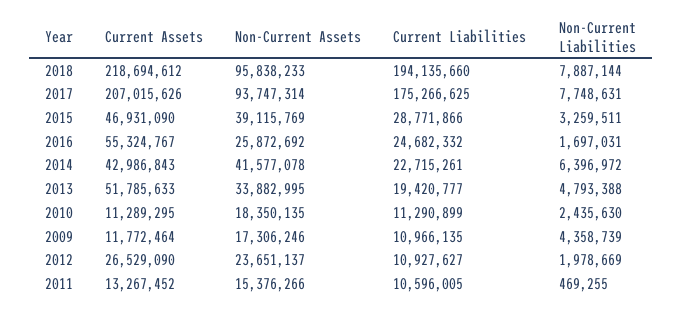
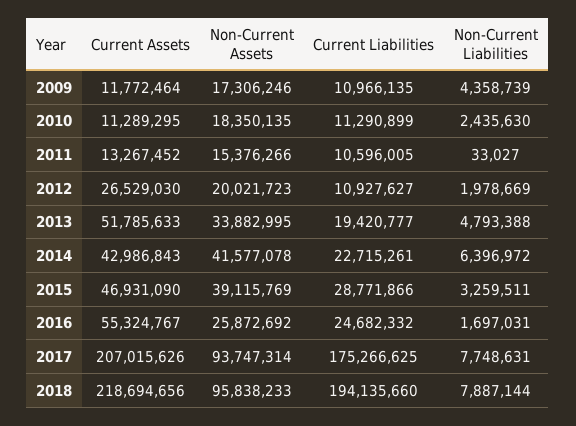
Current Assets, 2018: 218694612 -> 218694656
Current Assets, 2012: 26529090 -> 26529030
Non-Current Assets, 2012: 23651137 -> 20021723
Non-Current Liabilities, 2011: 469255 -> 33027

